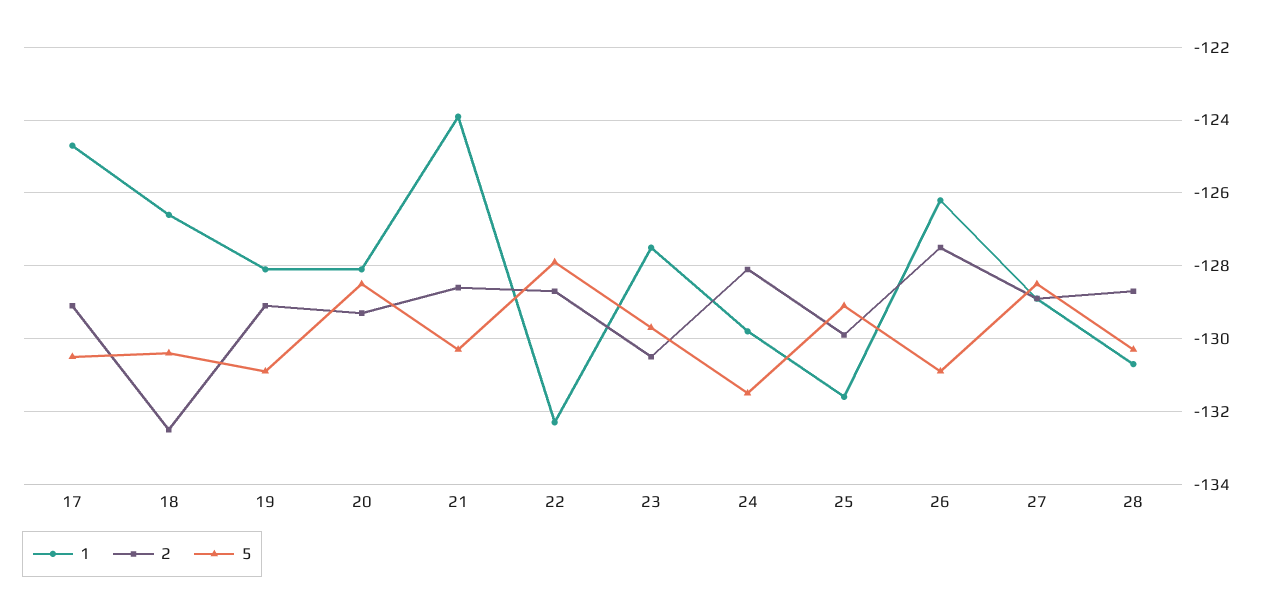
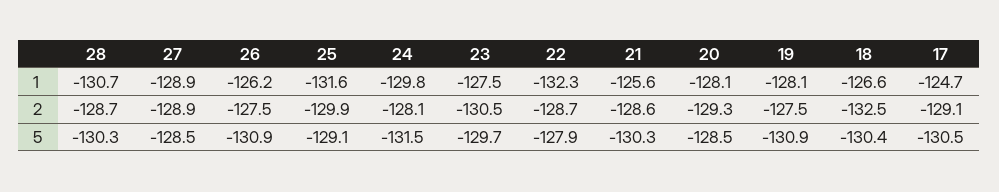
2, 19: -129 -> -127.5
1, 21: -124 -> -125.6

